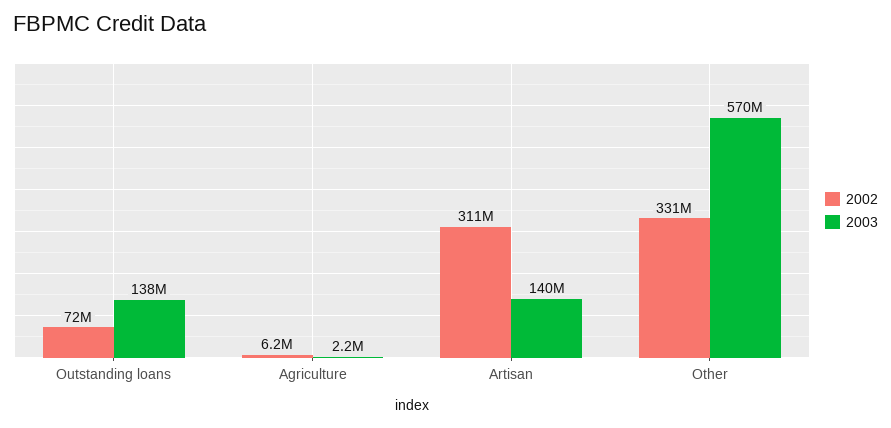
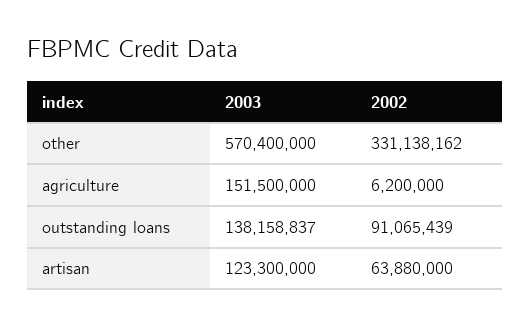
2002, Outstanding loans: 72000000 -> 91065439
2003, Agriculture: 2200000 -> 151500000
2002, Artisan: 311000000 -> 63880000
2003, Artisan: 140000000 -> 123300000

